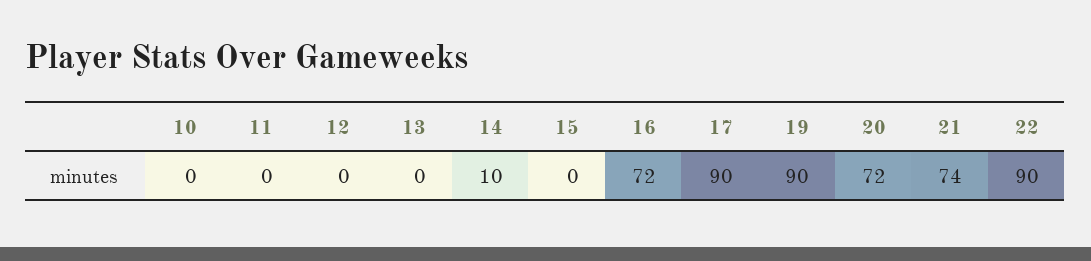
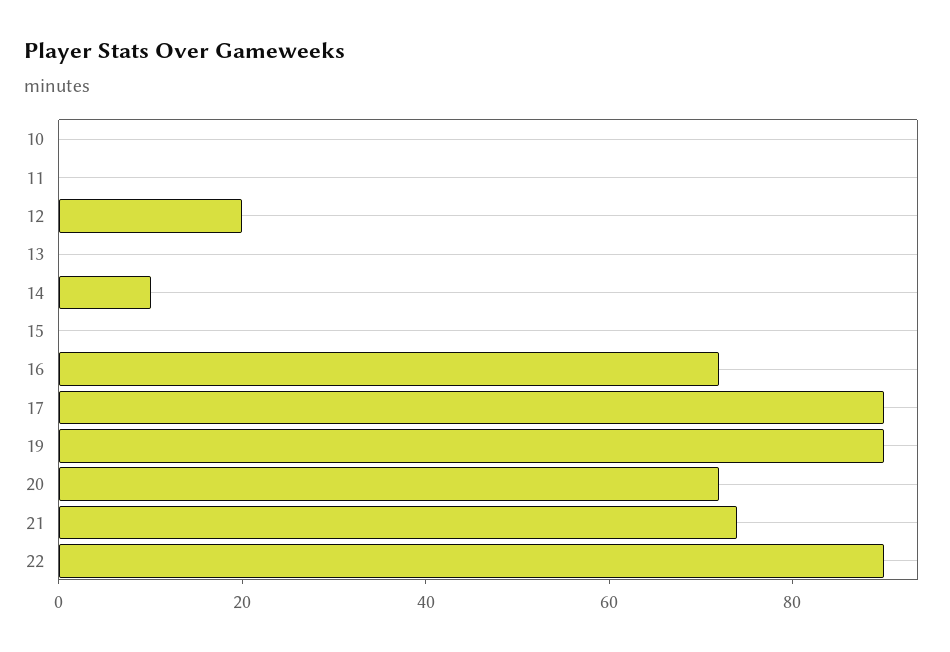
12: 0 -> 20

